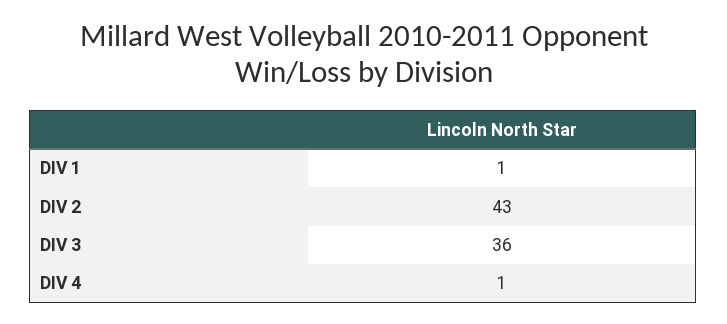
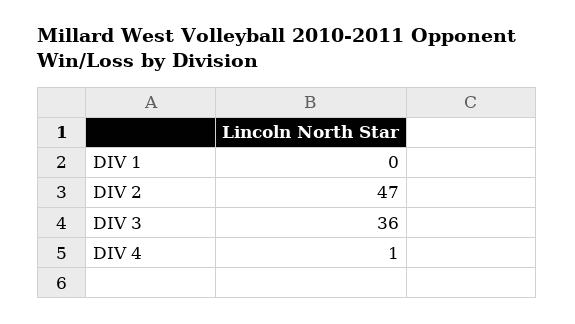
DIV 1: 1 -> 0
DIV 2: 43 -> 47

